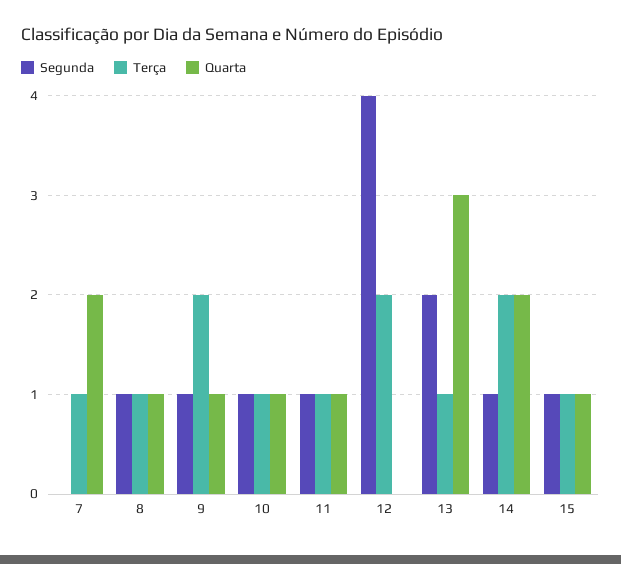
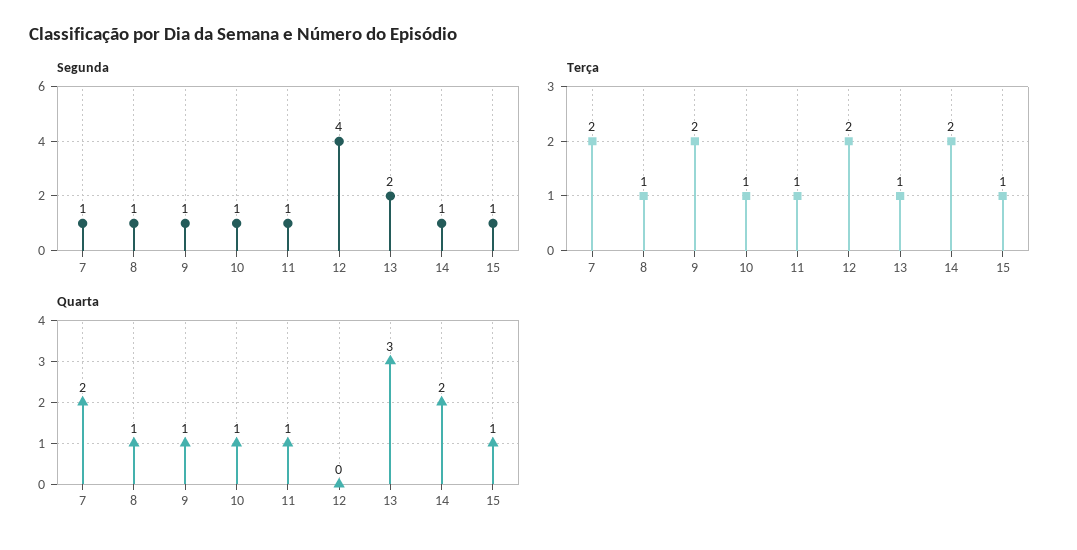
Segunda, 7: 0 -> 1
Terça, 7: 1 -> 2

